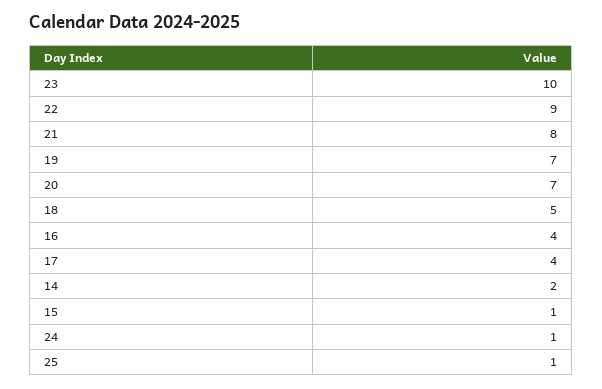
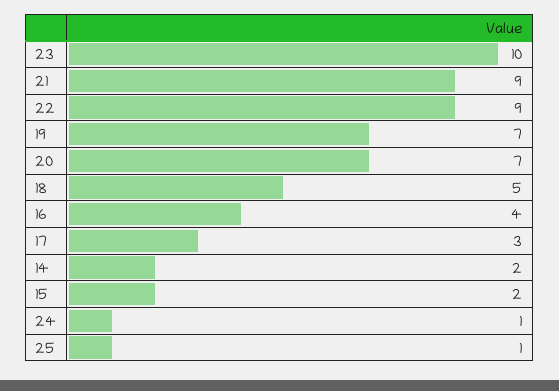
21: 8 -> 9
17: 4 -> 3
15: 1 -> 2

